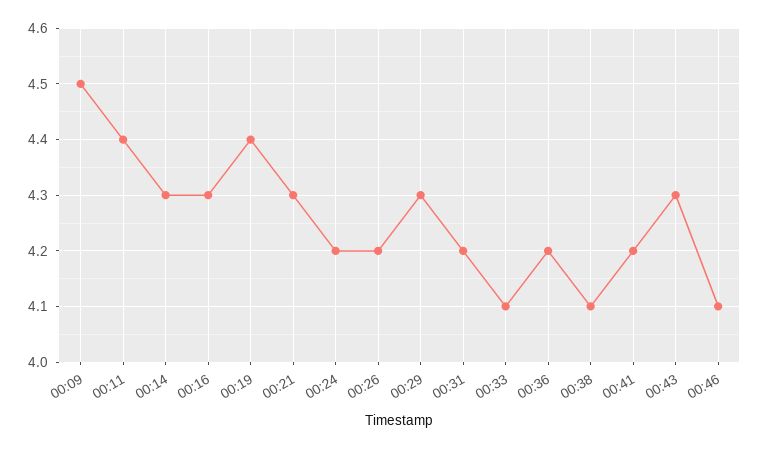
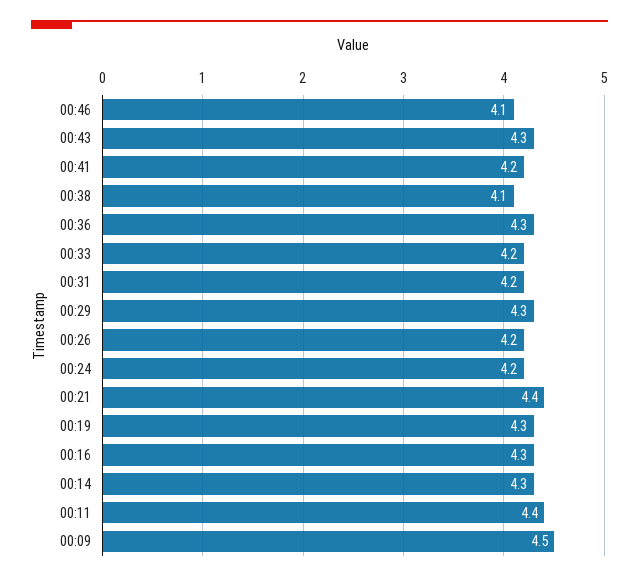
00:19: 4.4 -> 4.3
00:21: 4.3 -> 4.4
00:33: 4.1 -> 4.2
00:36: 4.2 -> 4.3

